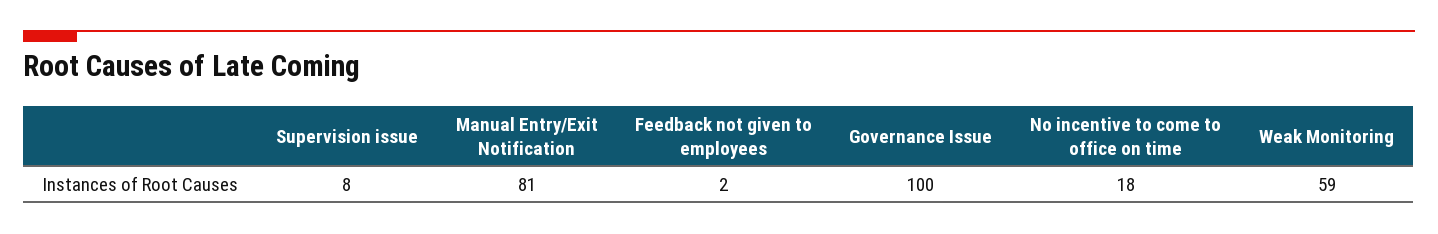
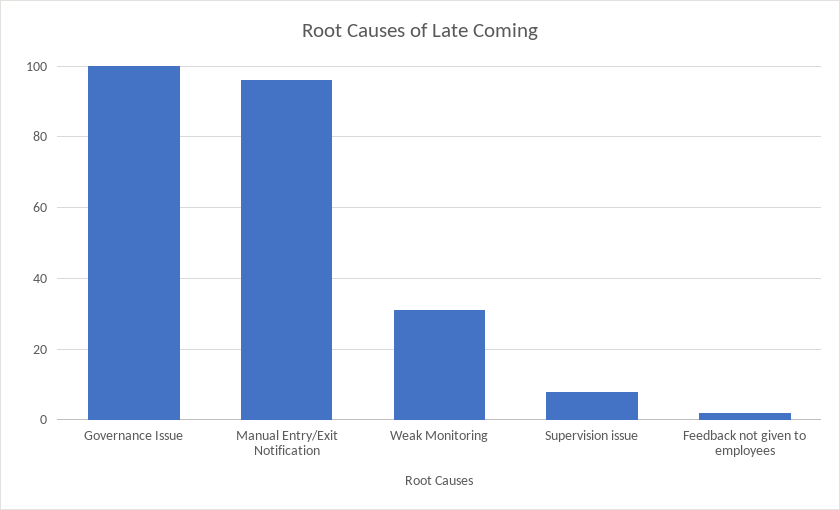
Manual Entry/Exit Notification: 81 -> 95
No incentive to come to office on time: 18 -> none
Weak Monitoring: 59 -> 30

